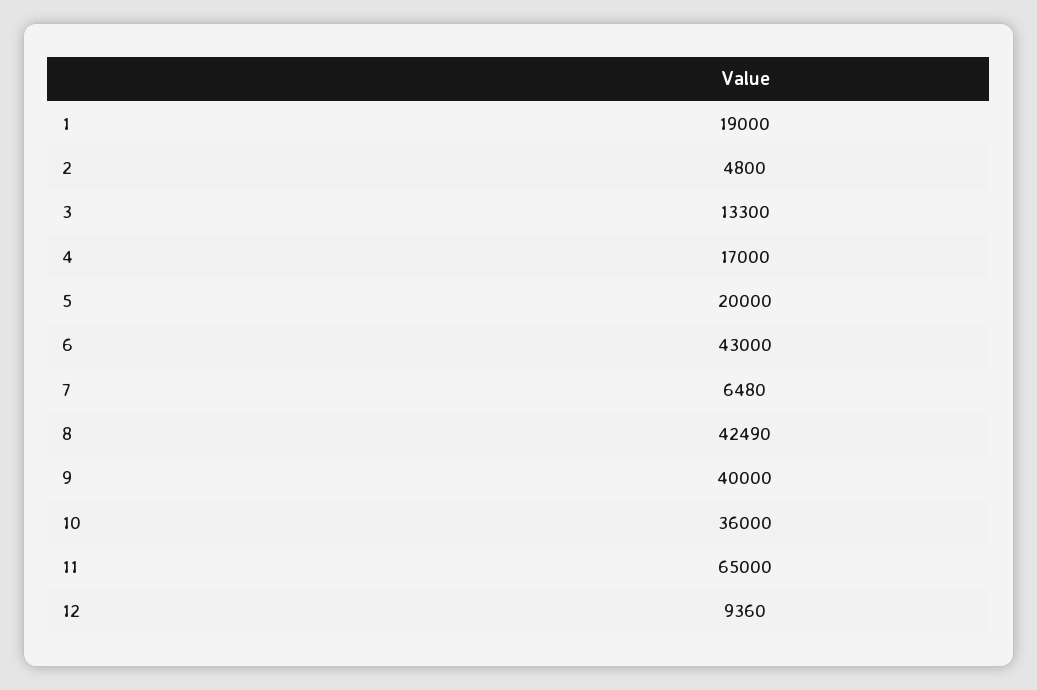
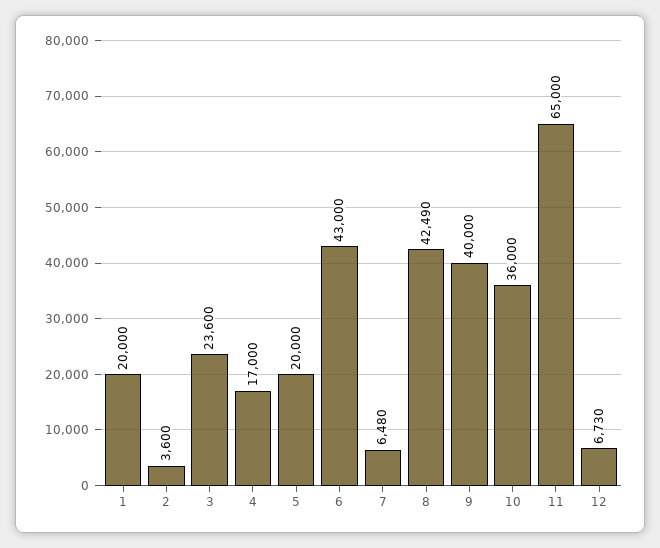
1: 19000 -> 20000
2: 4800 -> 3600
3: 13300 -> 23600
12: 9360 -> 6730

